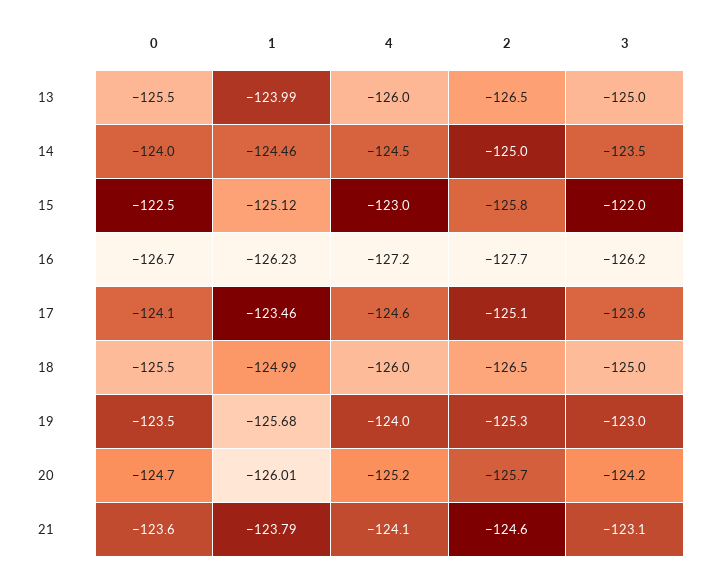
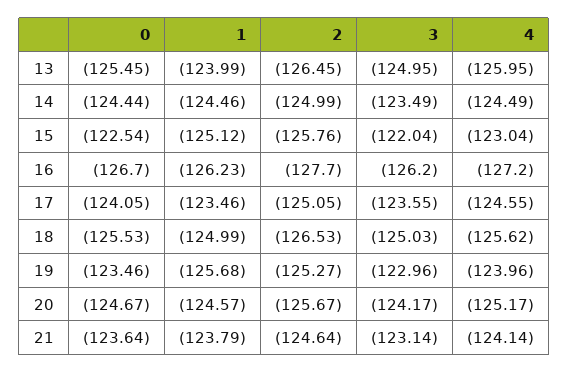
0, 14: -124 -> -124.44
4, 18: -126 -> -125.62
1, 20: -126.01 -> -124.57

